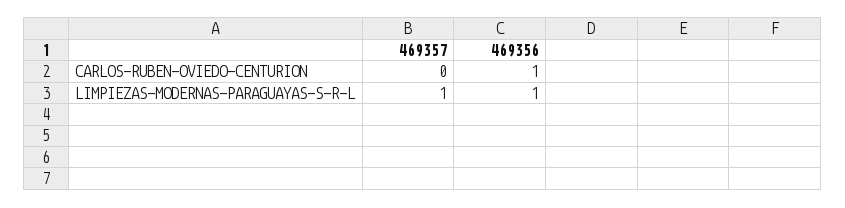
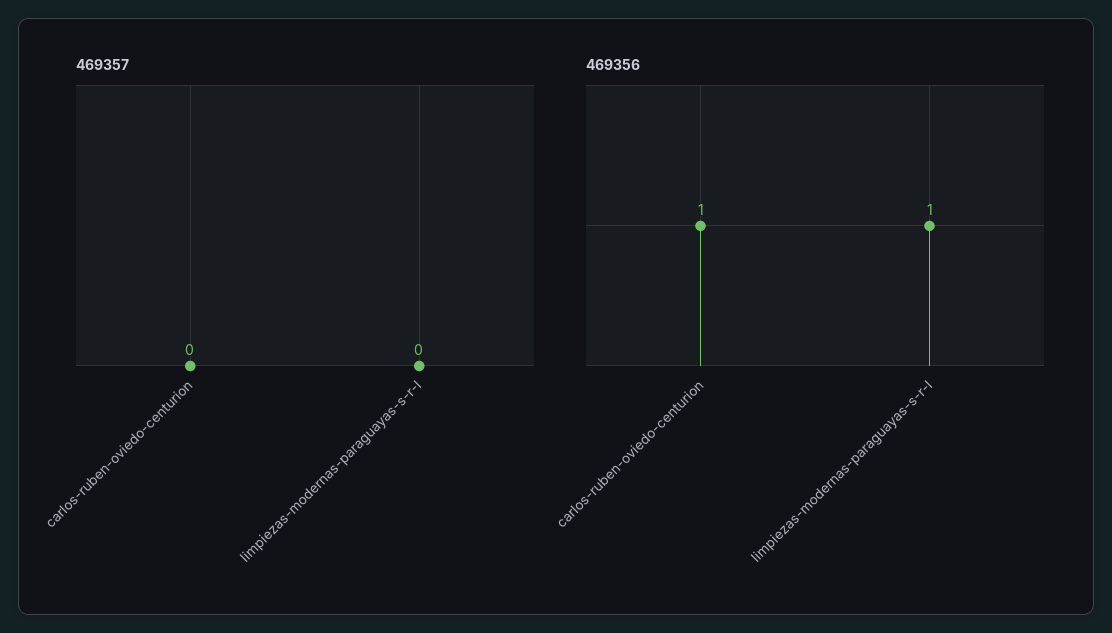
469357, LIMPIEZAS-MODERNAS-PARAGUAYAS-S-R-L: 1 -> 0

